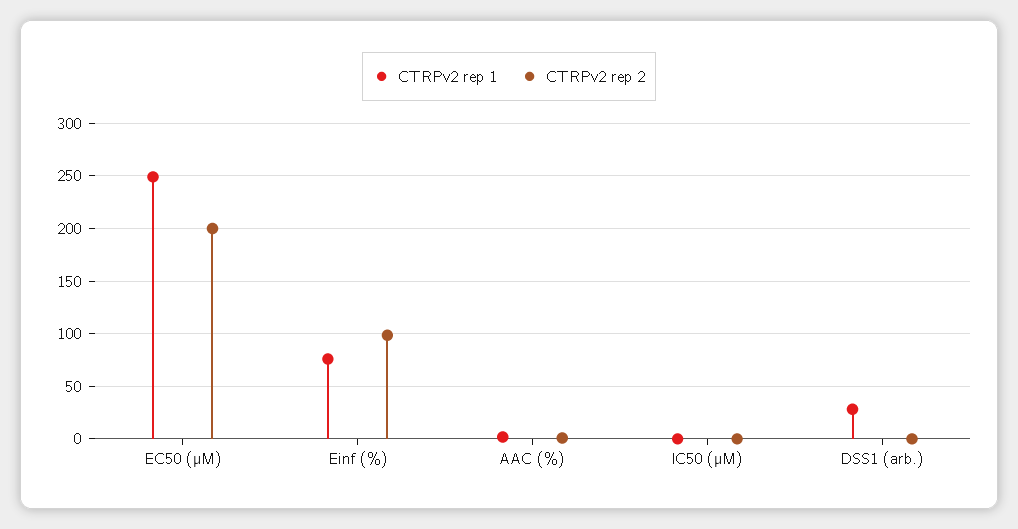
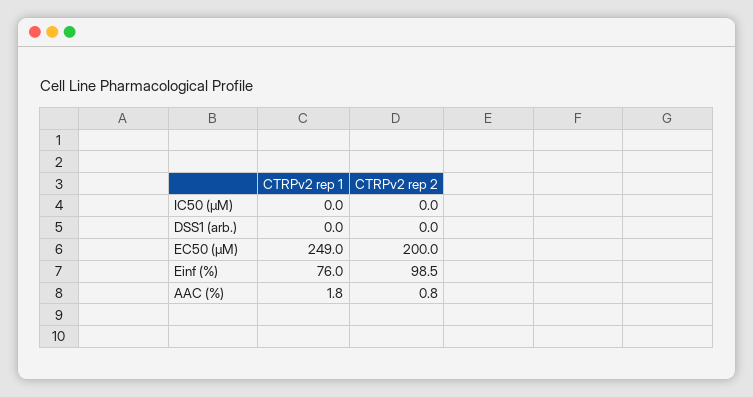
CTRPv2 rep 1, DSS1 (arb.): 30 -> 0

